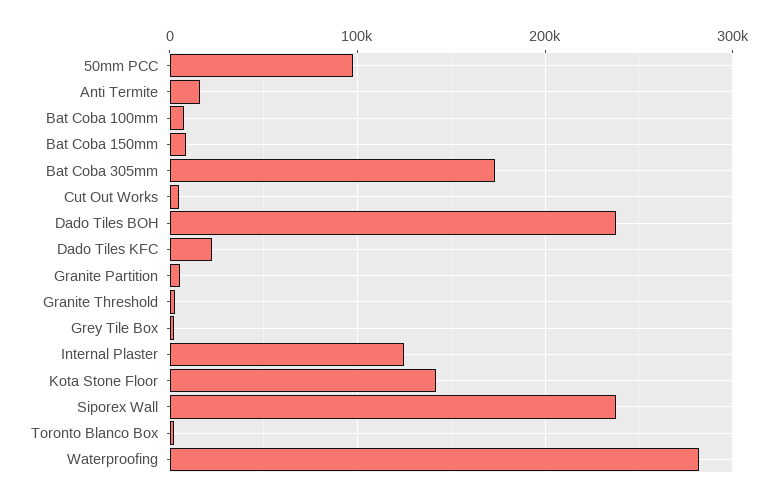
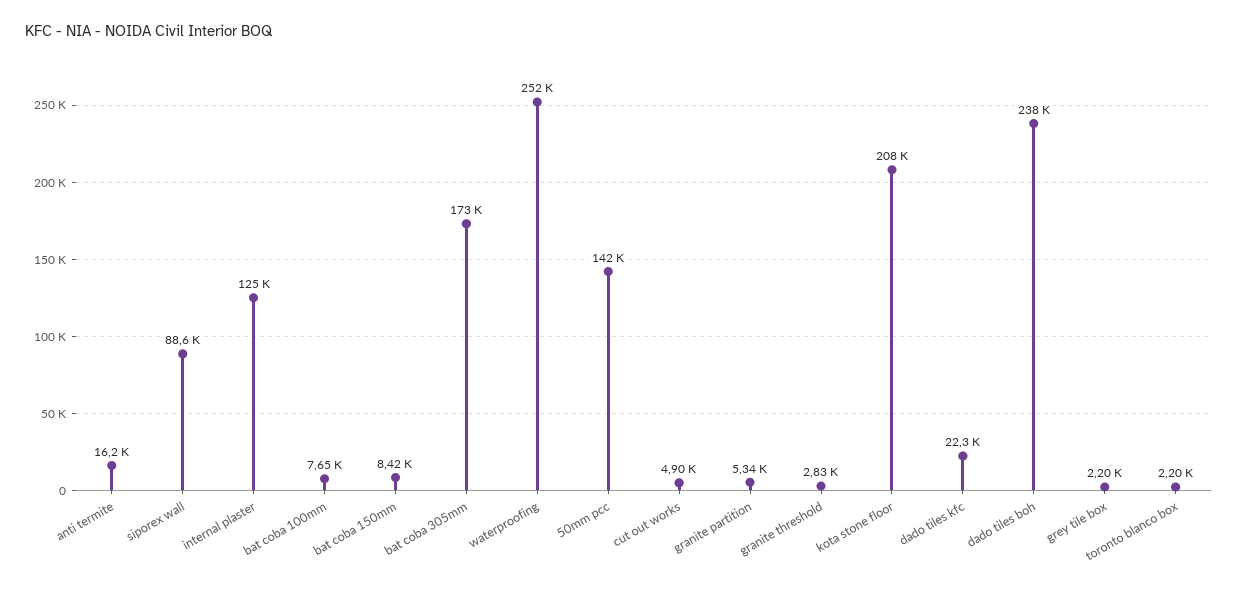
50mm PCC: 100000 -> 142000
Kota Stone Floor: 140000 -> 208000
Siporex Wall: 240000 -> 88600
Waterproofing: 280000 -> 252000

